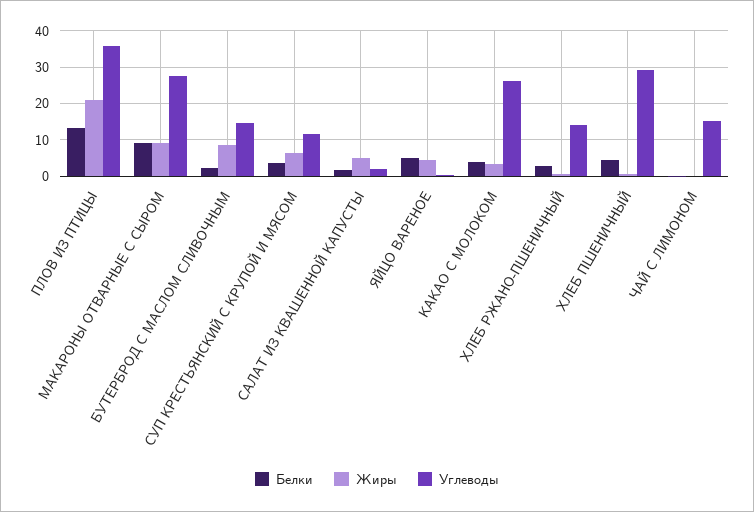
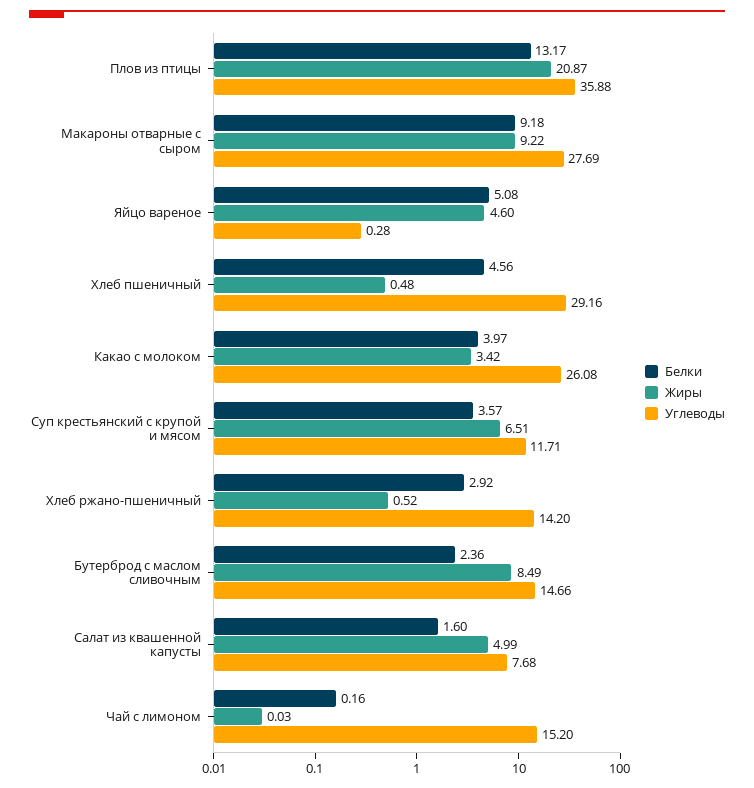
Углеводы, САЛАТ ИЗ КВАШЕННОЙ КАПУСТЫ: 2 -> 7.68

